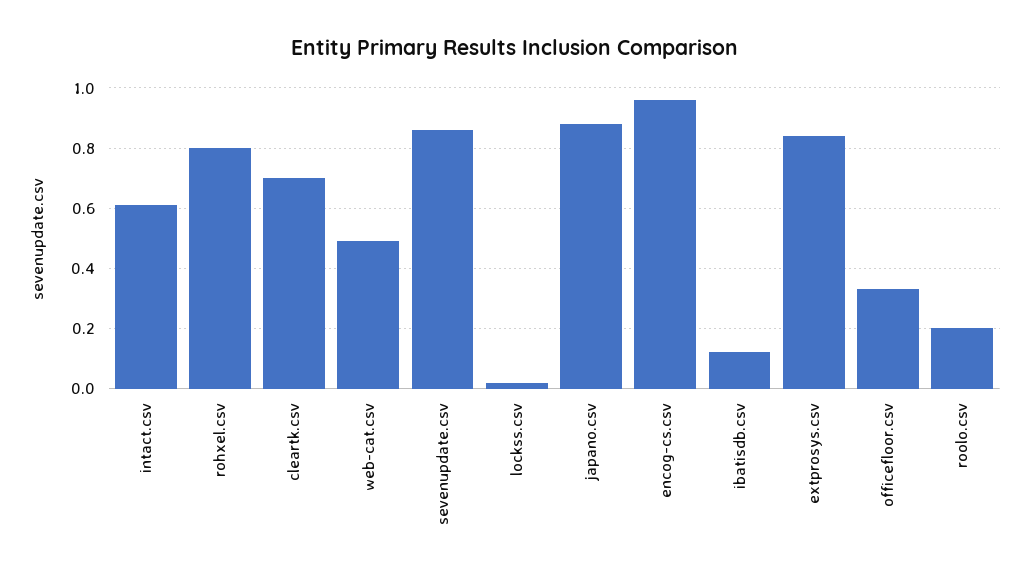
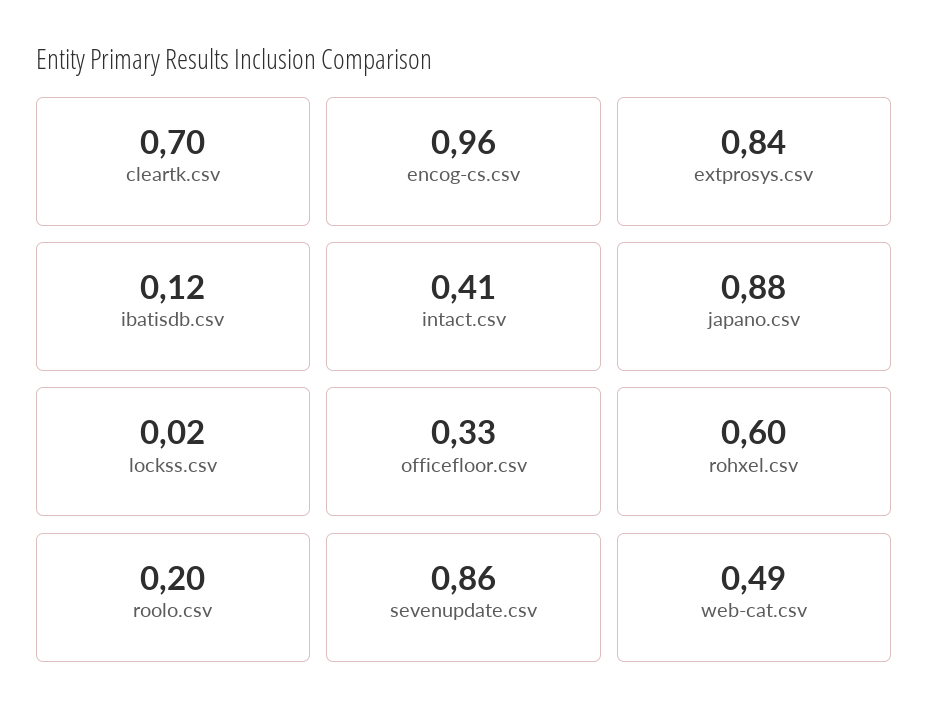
intact.csv: 0.6 -> 0.41
rohxel.csv: 0.8 -> 0.6

